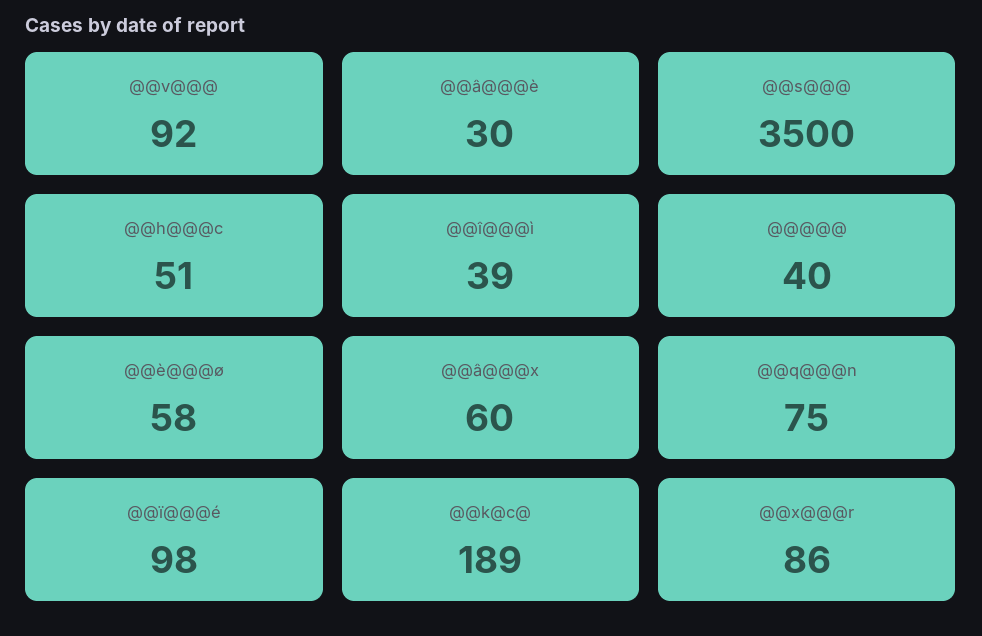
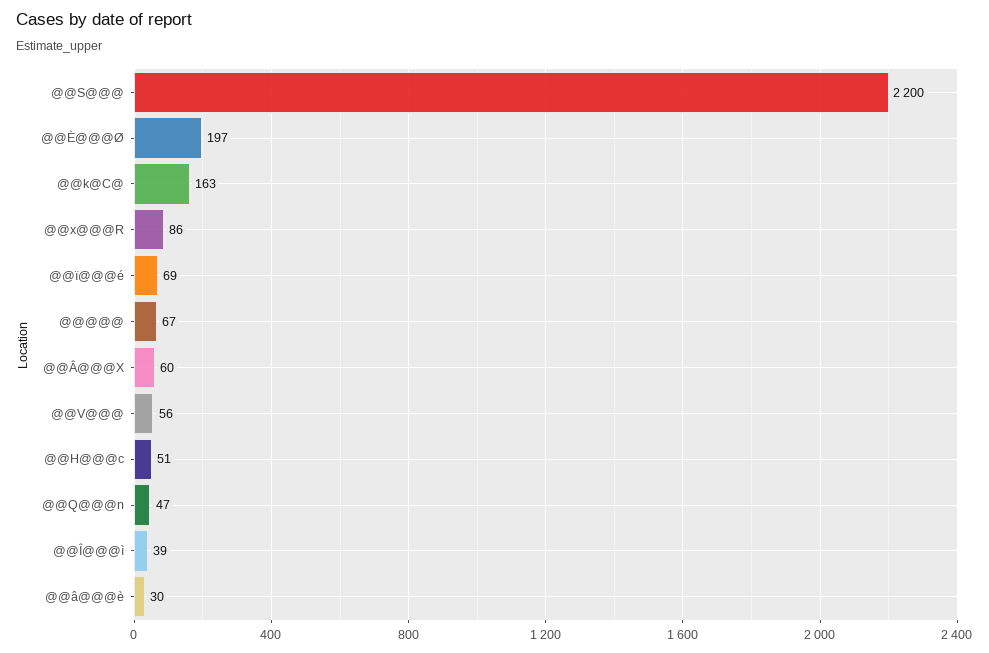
@@v@@@: 92 -> 56
@@s@@@: 3500 -> 2200
@@@@@: 40 -> 67
@@è@@@ø: 58 -> 197
@@q@@@n: 75 -> 47
@@ï@@@é: 98 -> 69
@@k@c@: 189 -> 163

